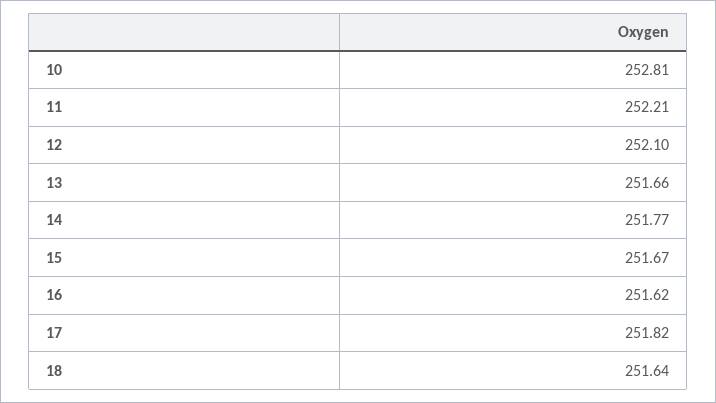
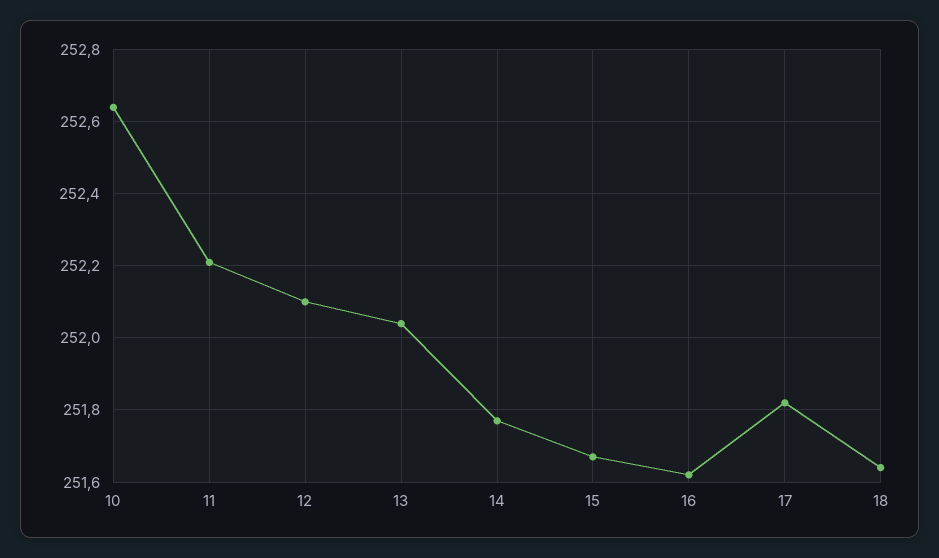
10: 252.81 -> 252.65
13: 251.66 -> 252.05

